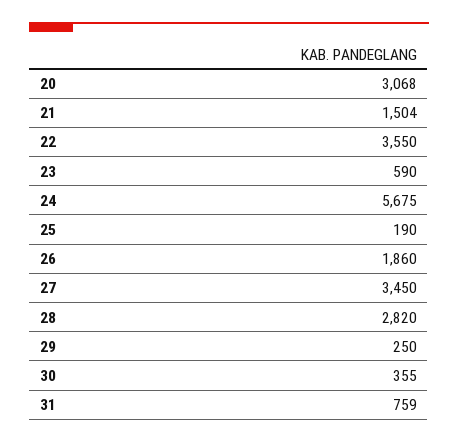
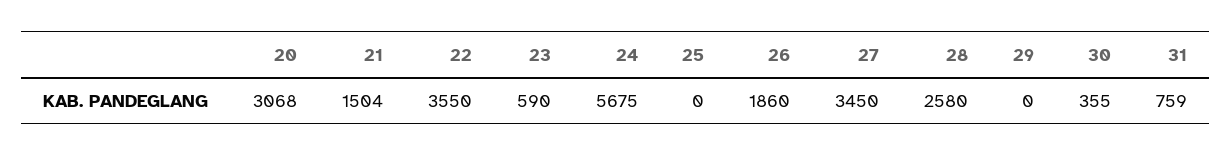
25: 190 -> 0
28: 2820 -> 2580
29: 250 -> 0

